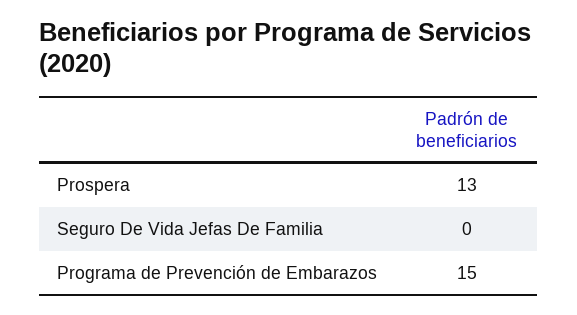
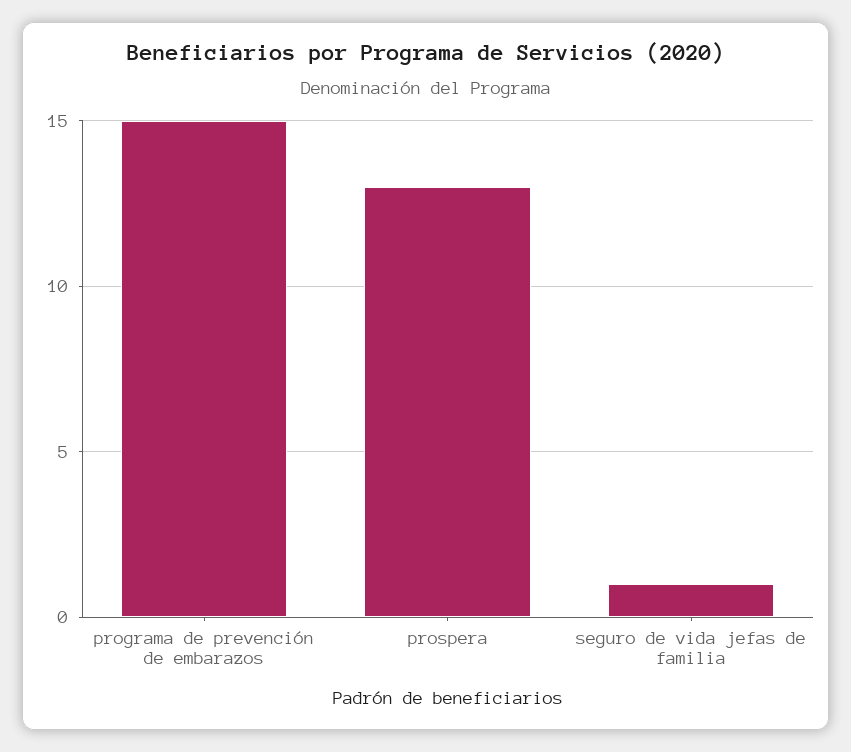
Seguro De Vida Jefas De Familia: 0 -> 1

